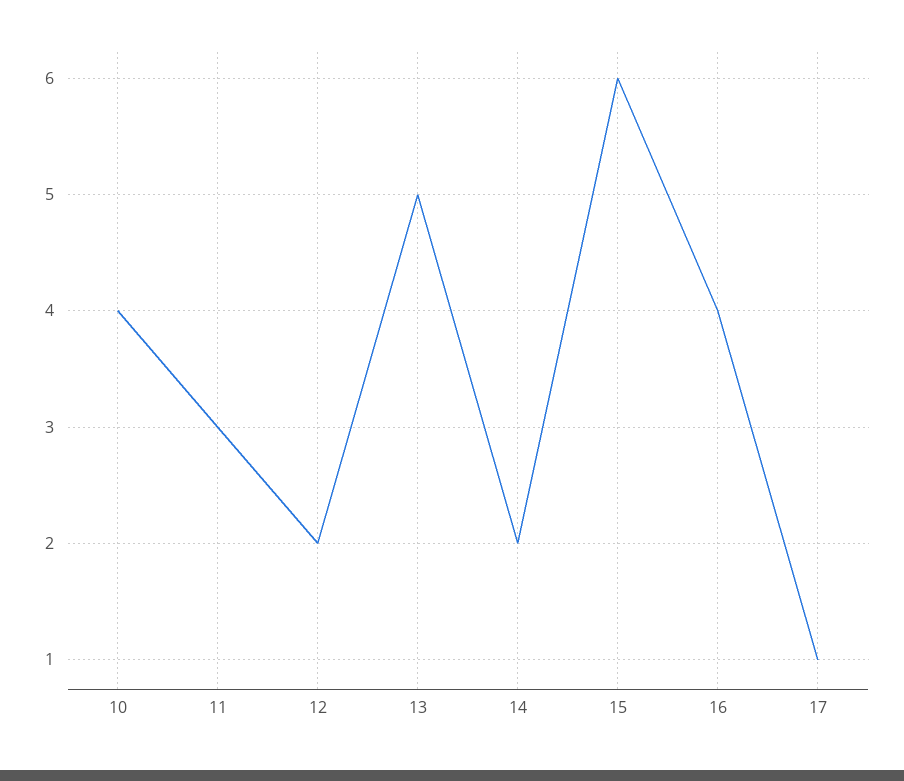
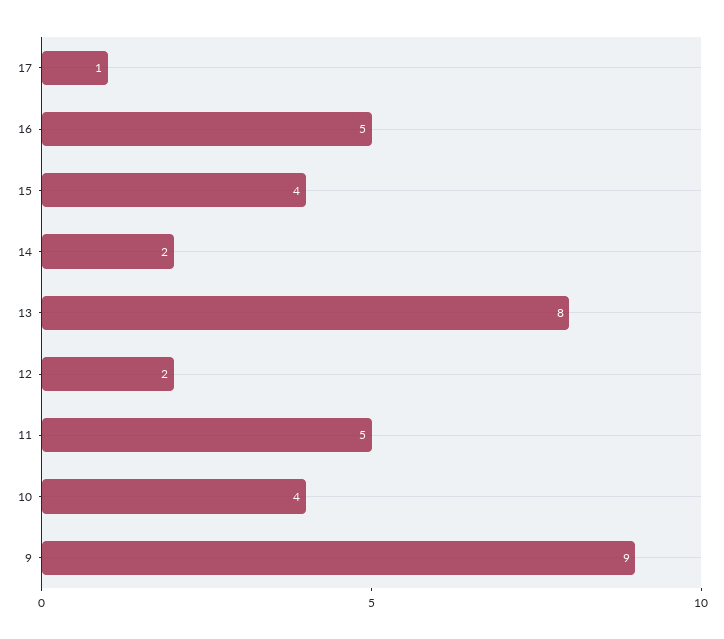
11: 3 -> 5
13: 5 -> 8
15: 6 -> 4
16: 4 -> 5
9: none -> 9

